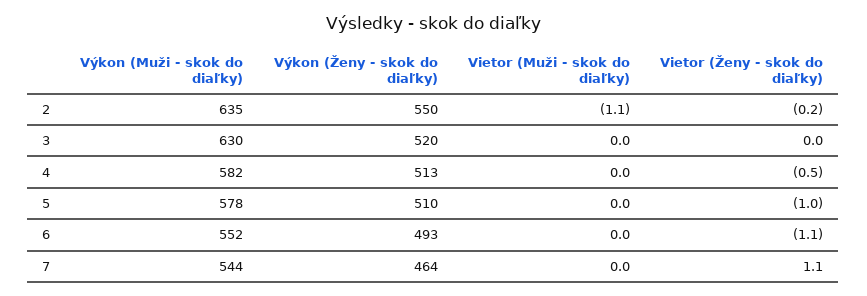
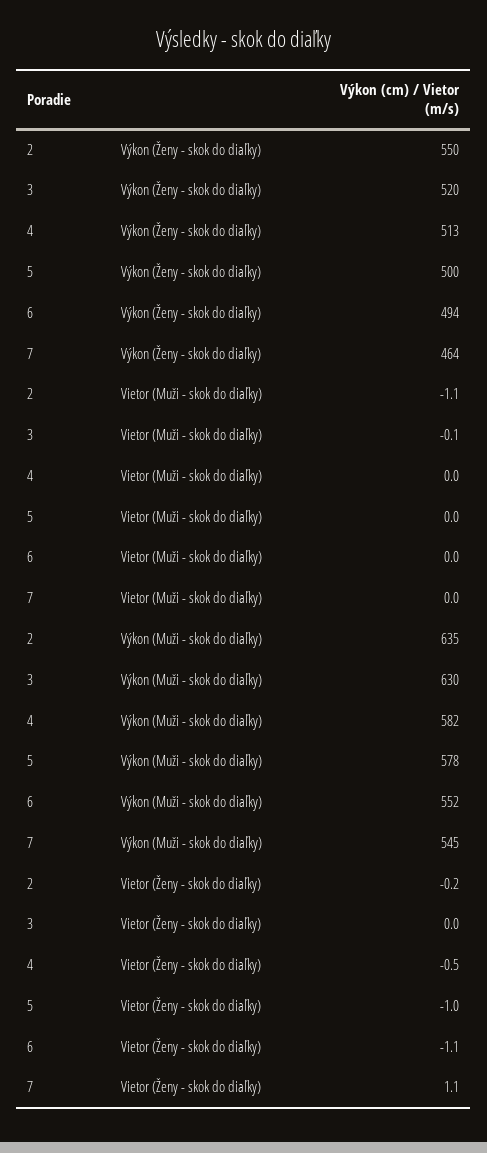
Vietor (Muži - skok do diaľky), 3: 0 -> -0.1
Výkon (Ženy - skok do diaľky), 5: 510 -> 500
Výkon (Ženy - skok do diaľky), 6: 493 -> 494
Výkon (Muži - skok do diaľky), 7: 544 -> 545

